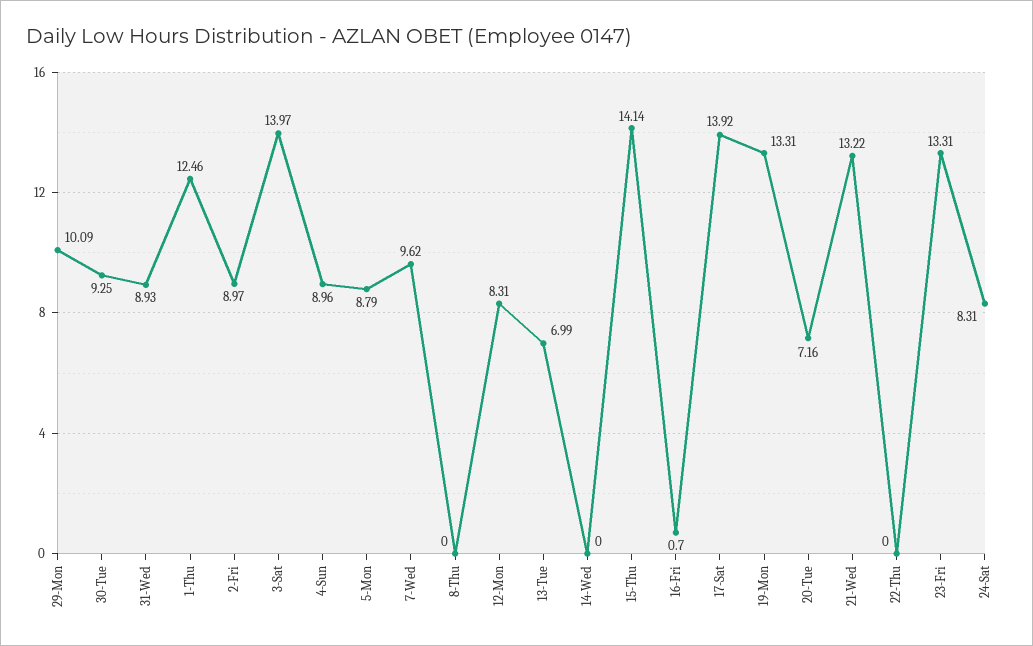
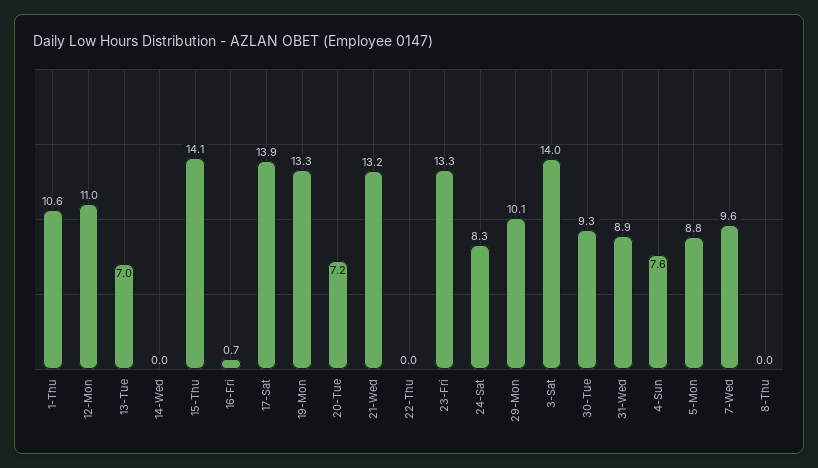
1-Thu: 12.46 -> 10.6
2-Fri: 8.97 -> none
4-Sun: 8.96 -> 7.6
12-Mon: 8.31 -> 11

